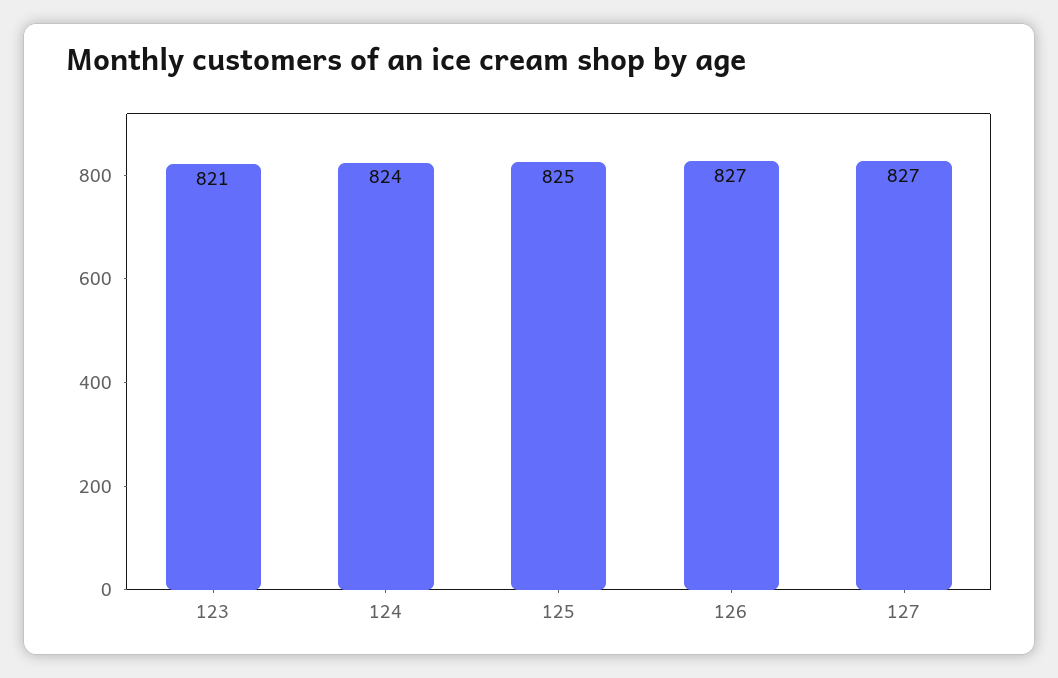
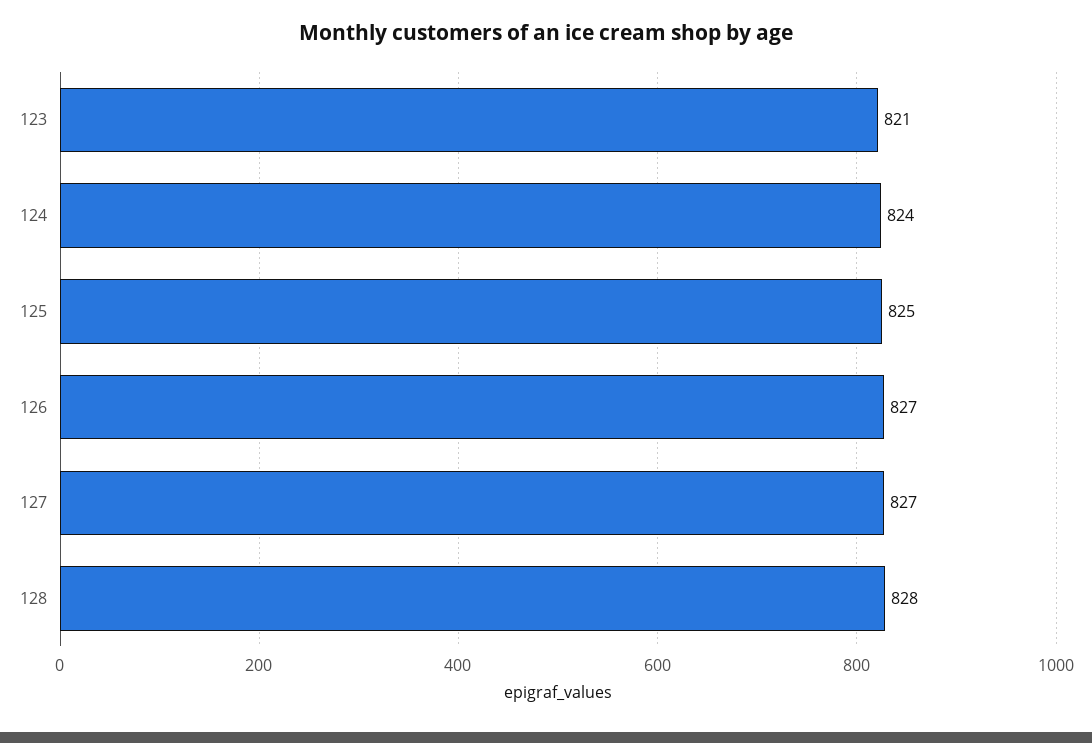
128: none -> 828

